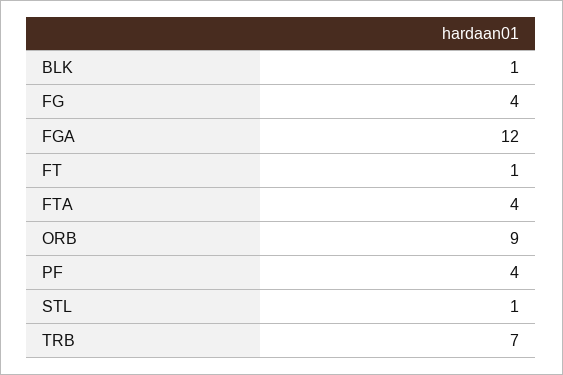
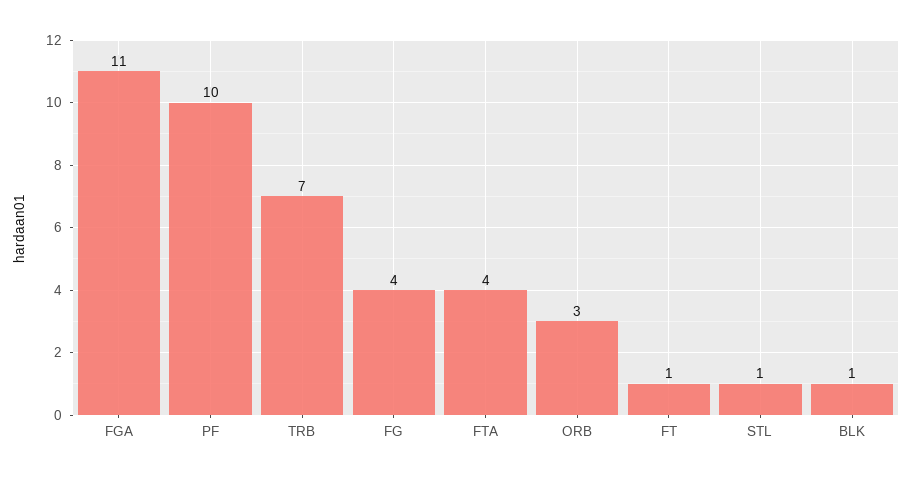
FGA: 12 -> 11
ORB: 9 -> 3
PF: 4 -> 10

